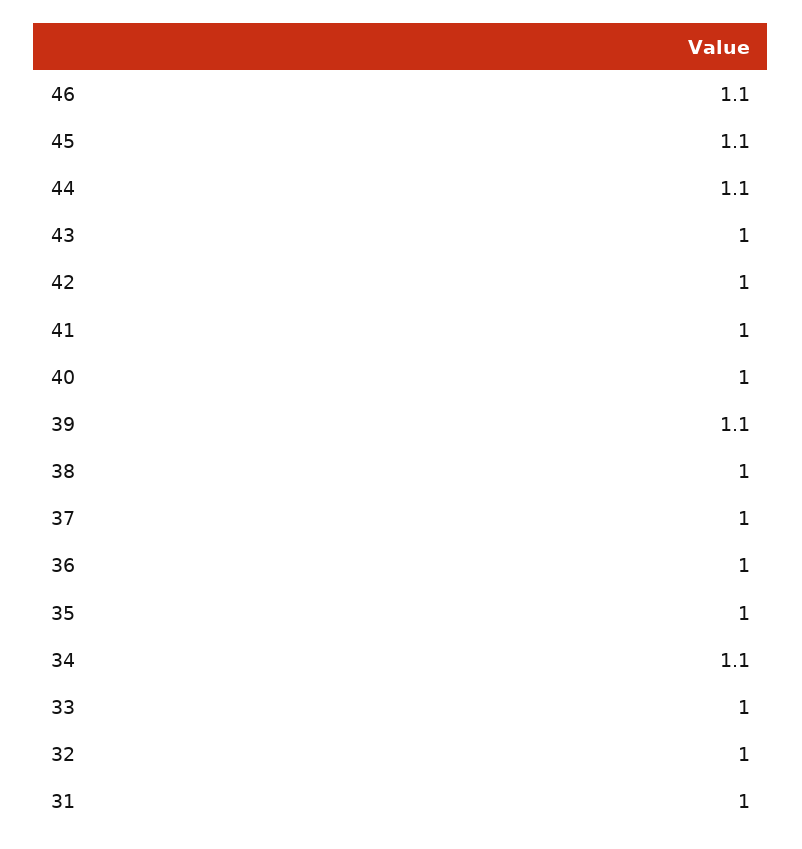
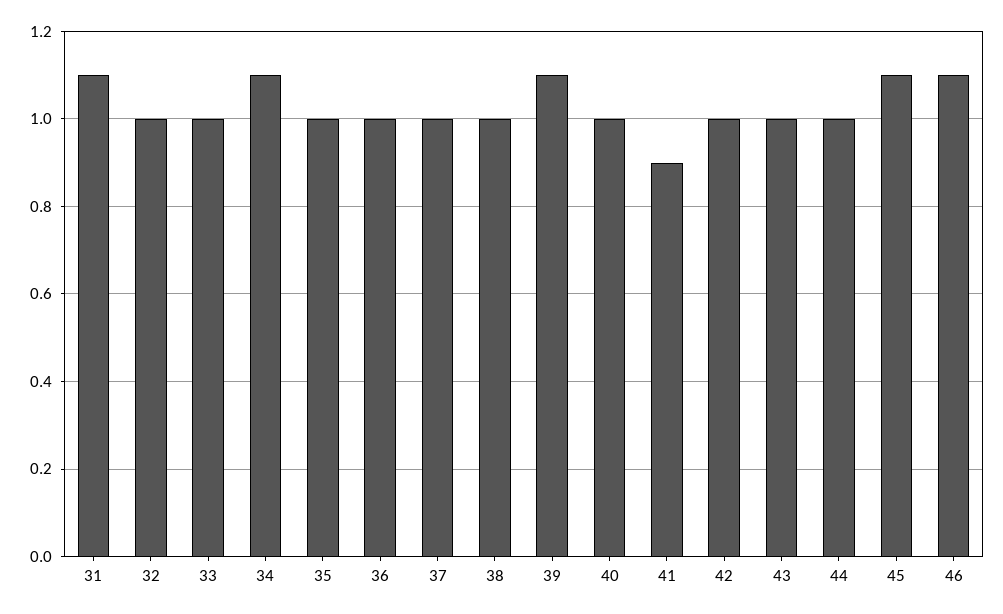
44: 1.1 -> 1
41: 1 -> 0.9
31: 1 -> 1.1

